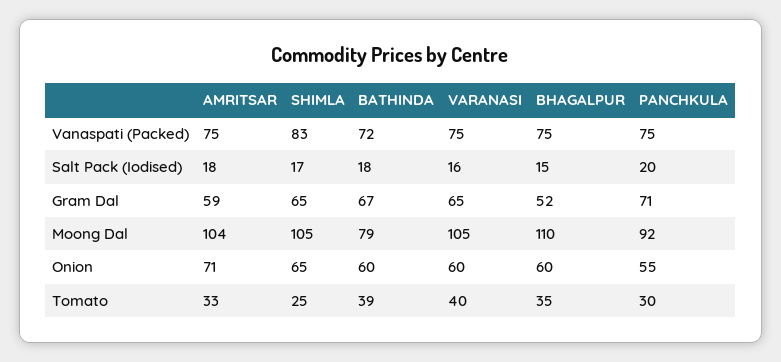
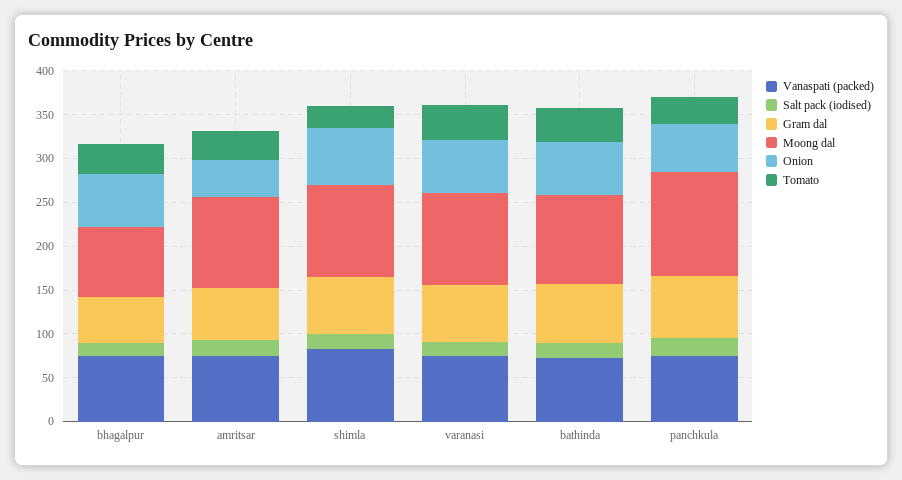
Moong Dal, BATHINDA: 79 -> 100
Moong Dal, BHAGALPUR: 110 -> 80
Moong Dal, PANCHKULA: 92 -> 120
Onion, AMRITSAR: 71 -> 40

